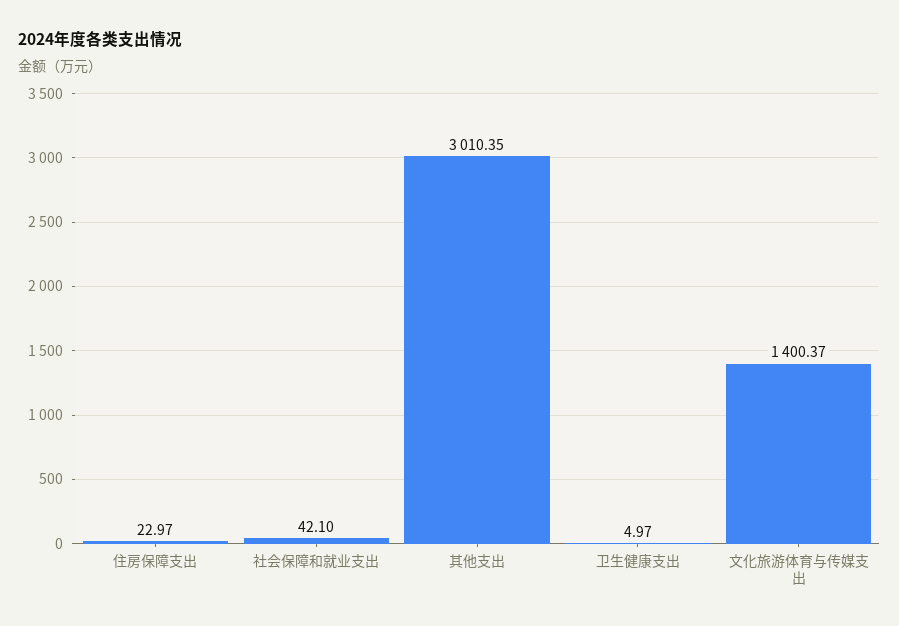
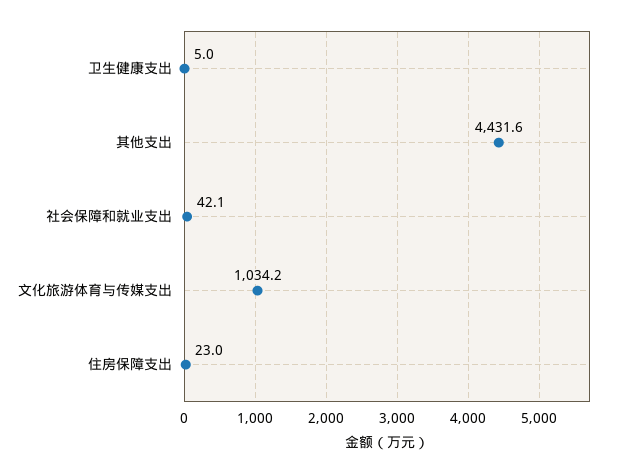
其他支出: 3010.35 -> 4431.6
文化旅游体育与传媒支出: 1400.37 -> 1034.2

